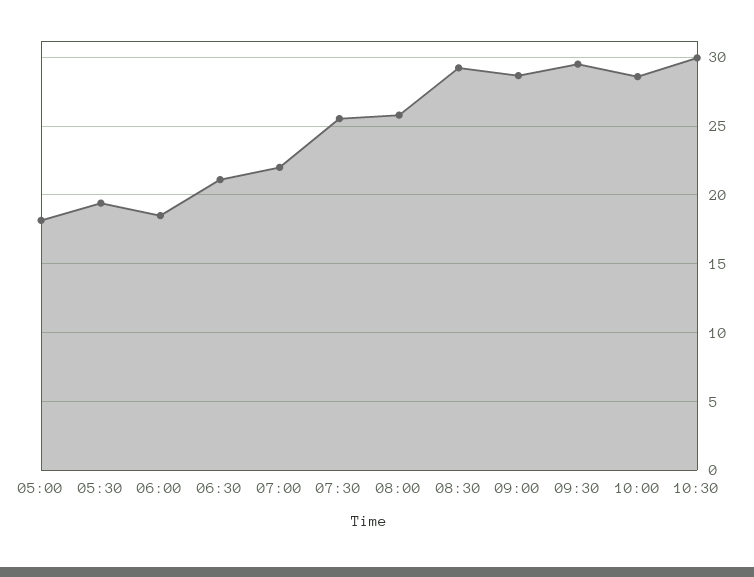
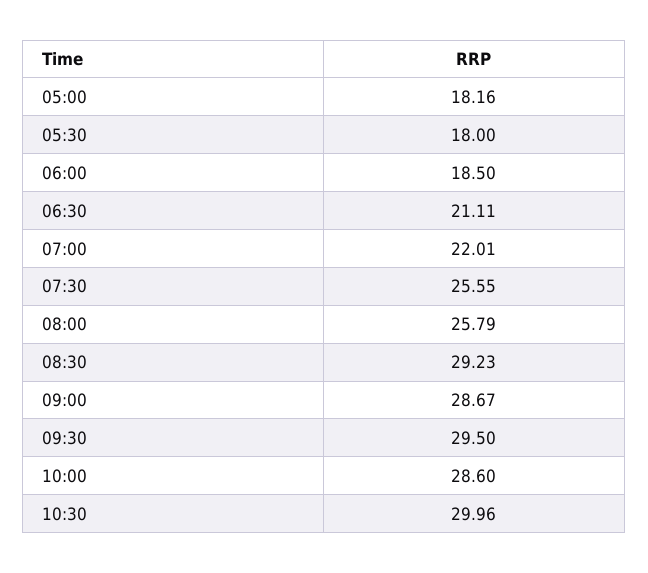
05:30: 19.5 -> 18

